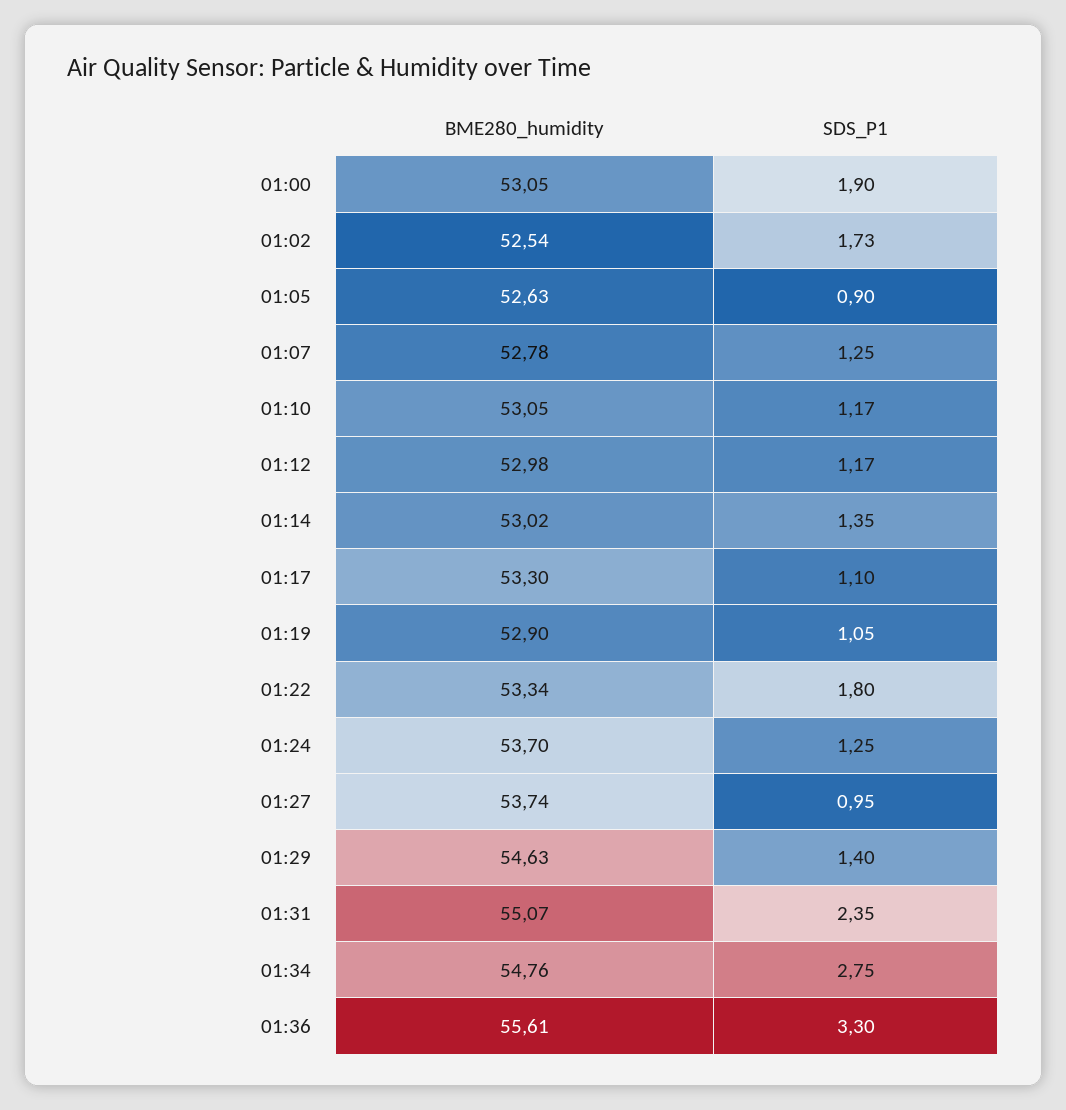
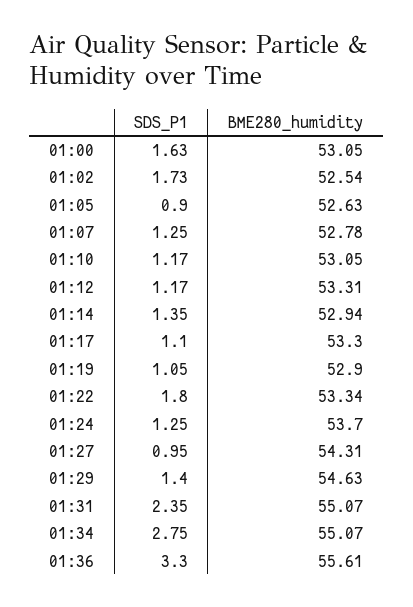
SDS_P1, 01:00: 1.9 -> 1.63
BME280_humidity, 01:12: 52.98 -> 53.31
BME280_humidity, 01:14: 53.02 -> 52.94
BME280_humidity, 01:27: 53.74 -> 54.31
BME280_humidity, 01:34: 54.76 -> 55.07

